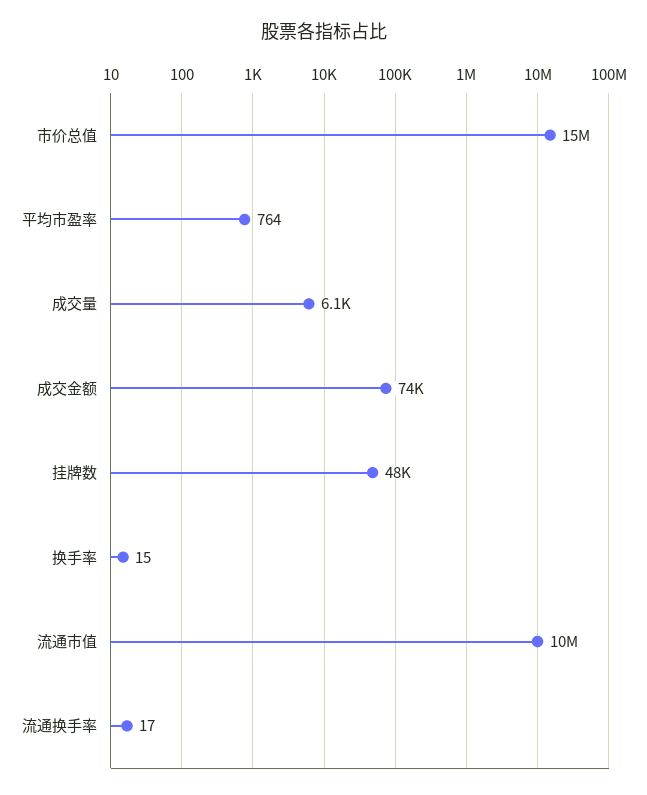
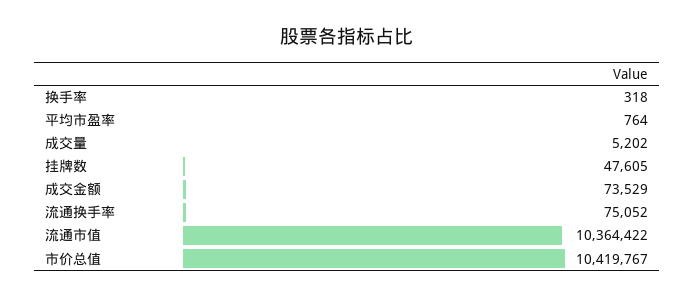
市价总值: 15000000 -> 10419767
成交量: 6100 -> 5202
换手率: 15 -> 318
流通换手率: 17 -> 75052

